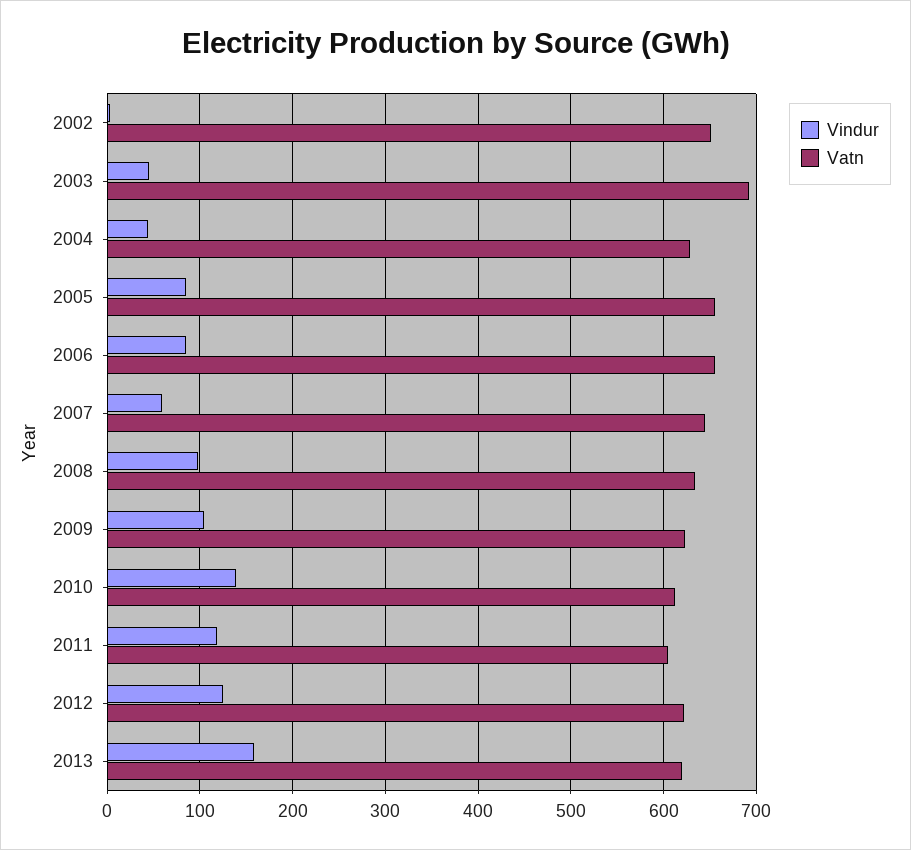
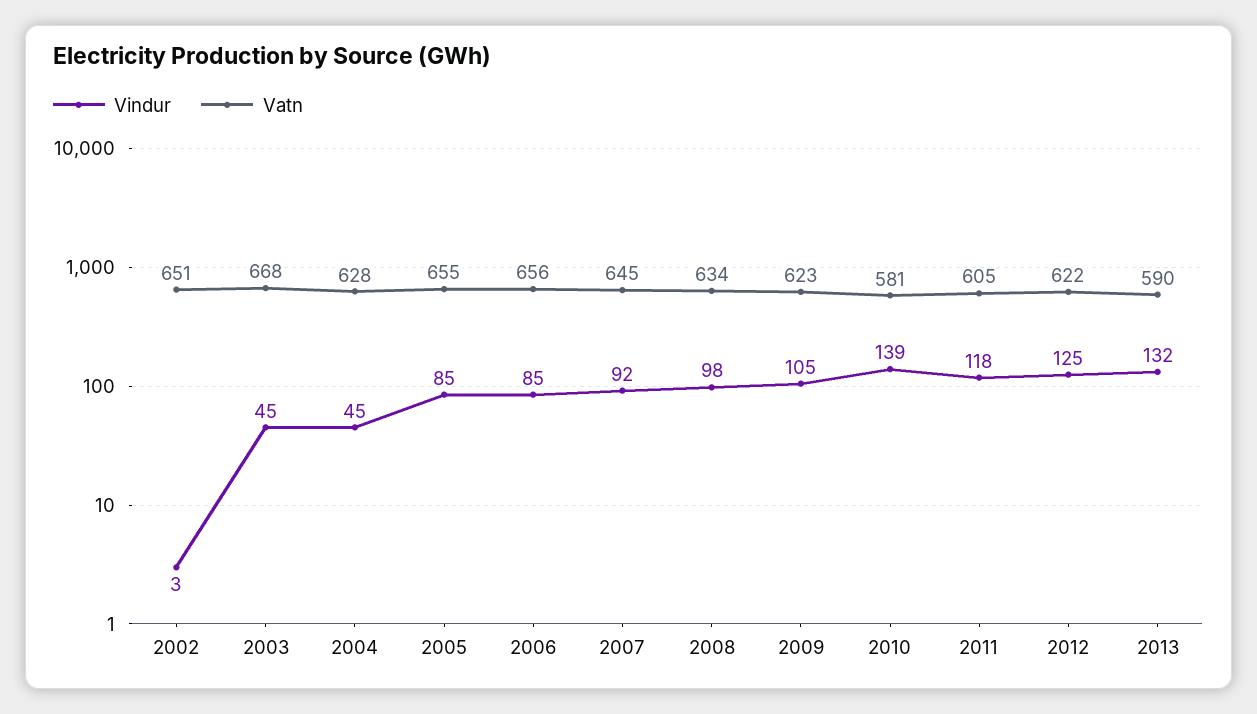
Vatn, 2003: 690 -> 668
Vindur, 2007: 60 -> 92
Vatn, 2010: 610 -> 581
Vindur, 2013: 160 -> 132
Vatn, 2013: 620 -> 590

